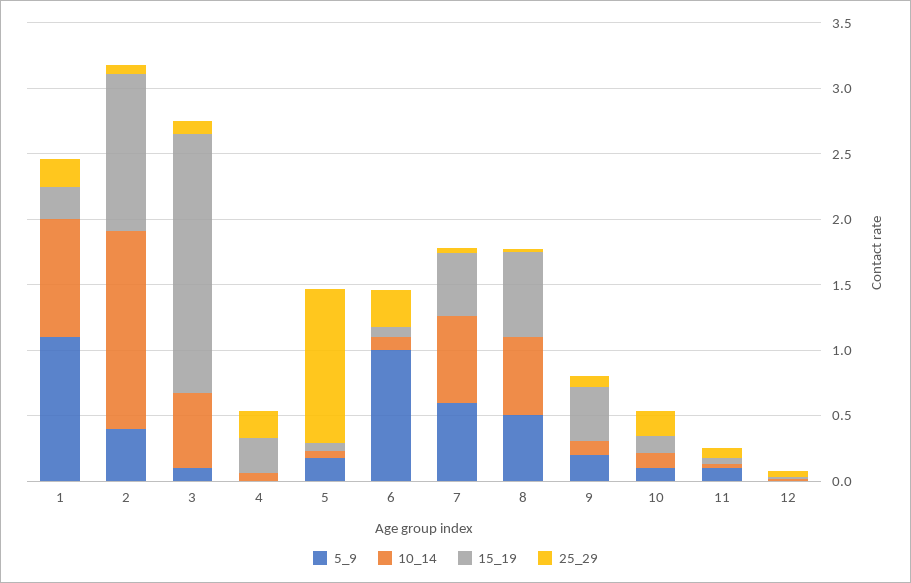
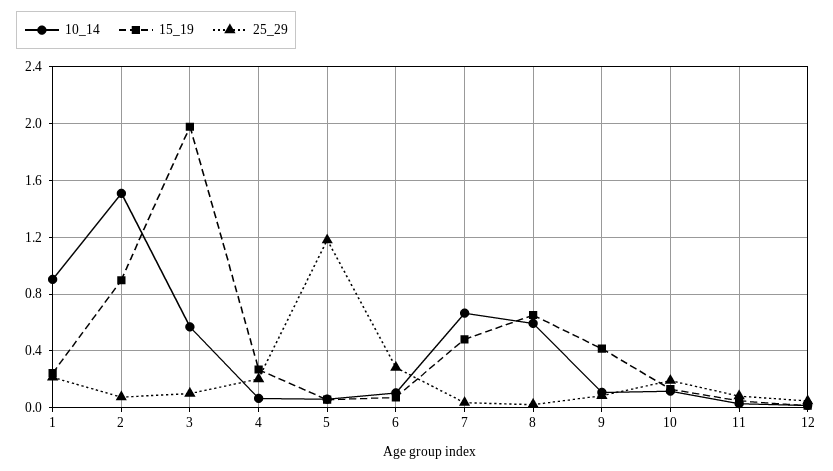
5_9, 1: 1.1 -> none
5_9, 2: 0.4 -> none
15_19, 2: 1.2 -> 0.9
5_9, 3: 0.1 -> none
5_9, 4: 0 -> none
5_9, 5: 0.2 -> none
5_9, 6: 1 -> none
5_9, 7: 0.6 -> none
5_9, 8: 0.5 -> none
5_9, 9: 0.2 -> none
5_9, 10: 0.1 -> none
5_9, 11: 0.1 -> none
5_9, 12: 0 -> none

